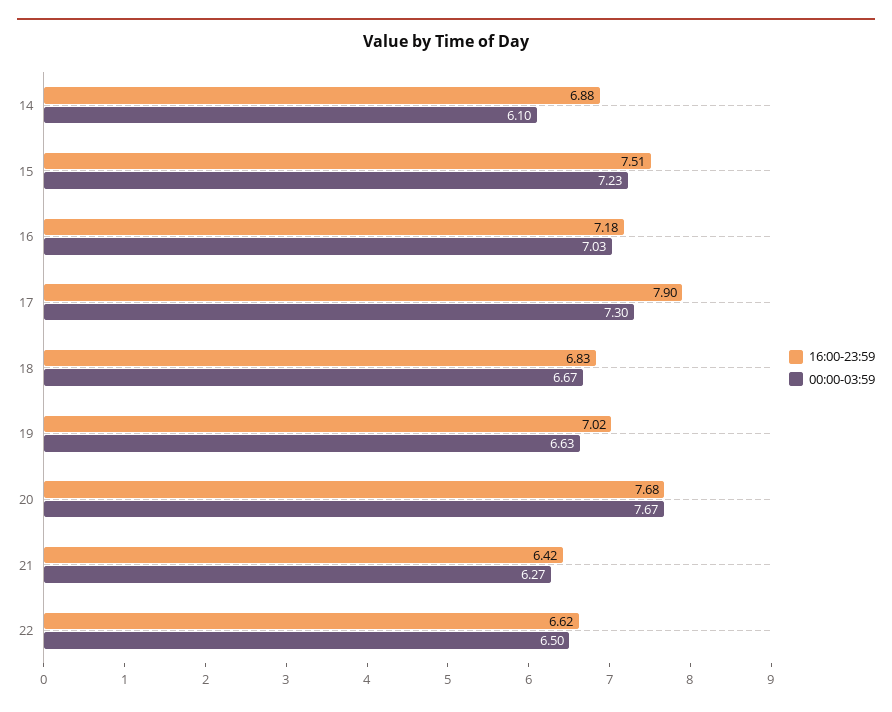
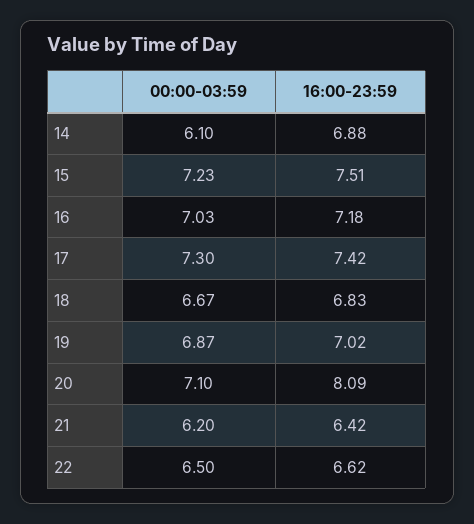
16:00-23:59, 17: 7.9 -> 7.42
00:00-03:59, 19: 6.63 -> 6.87
16:00-23:59, 20: 7.68 -> 8.09
00:00-03:59, 20: 7.67 -> 7.1
00:00-03:59, 21: 6.27 -> 6.2

